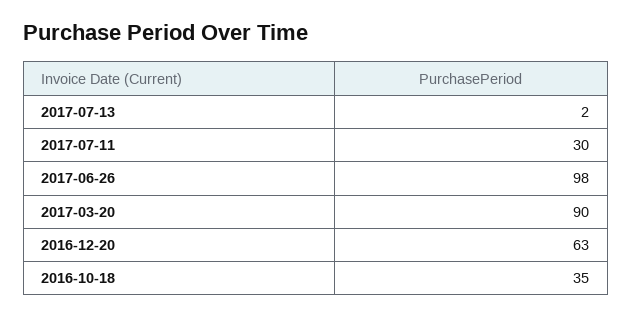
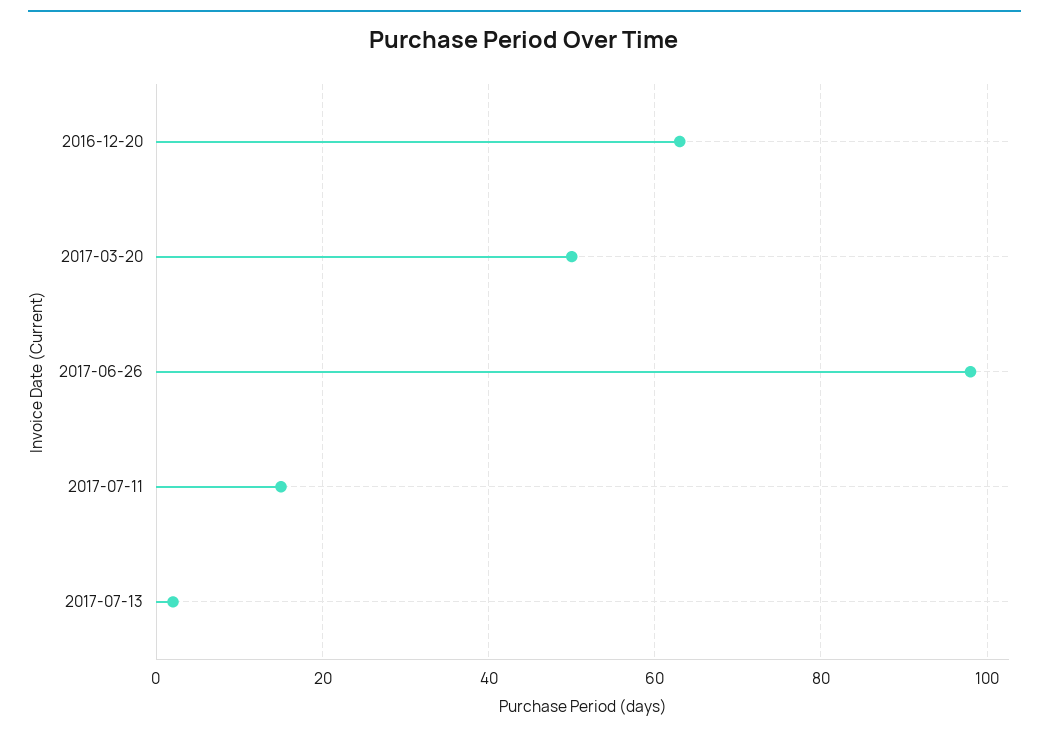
2017-07-11: 30 -> 15
2017-03-20: 90 -> 50
2016-10-18: 35 -> none

